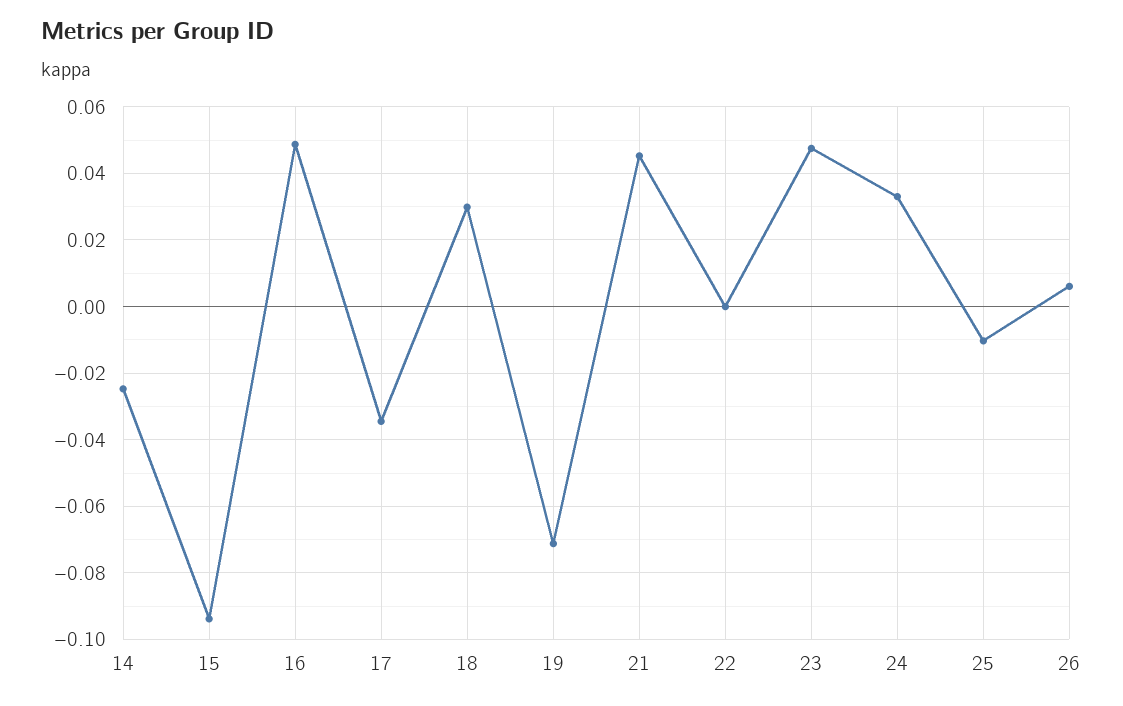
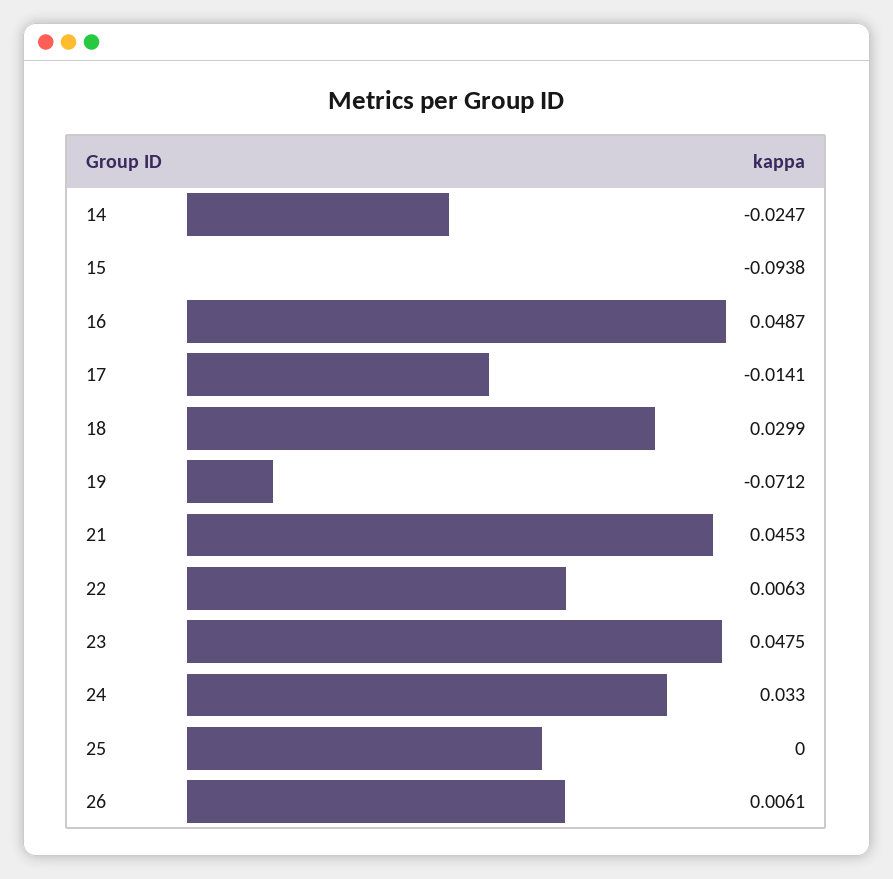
17: -0.034 -> -0.0141
22: 0 -> 0.0063
25: -0.01 -> 0

